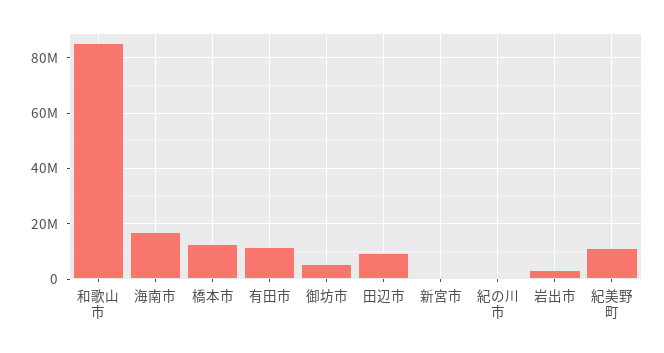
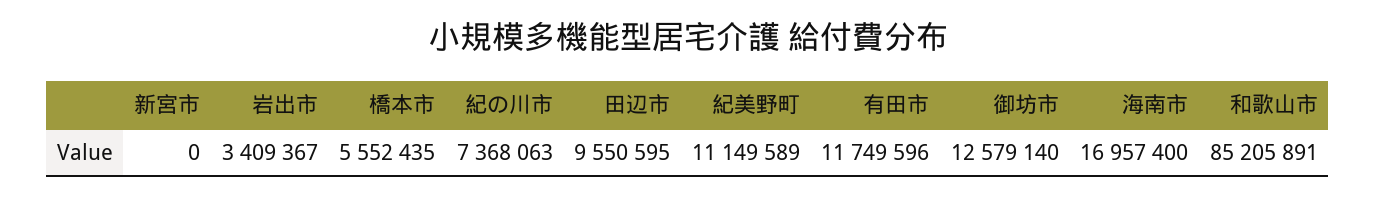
橋本市: 12500000 -> 5552435
御坊市: 5000000 -> 12579140
紀の川市: 0 -> 7368063

